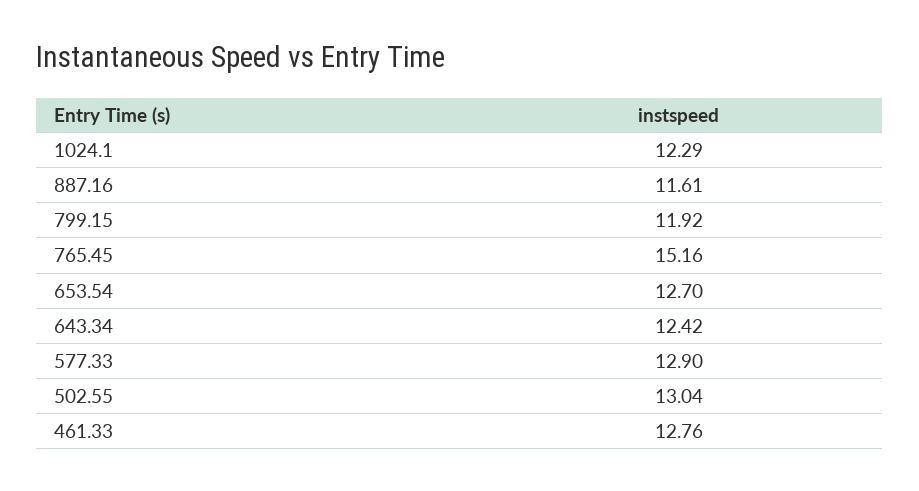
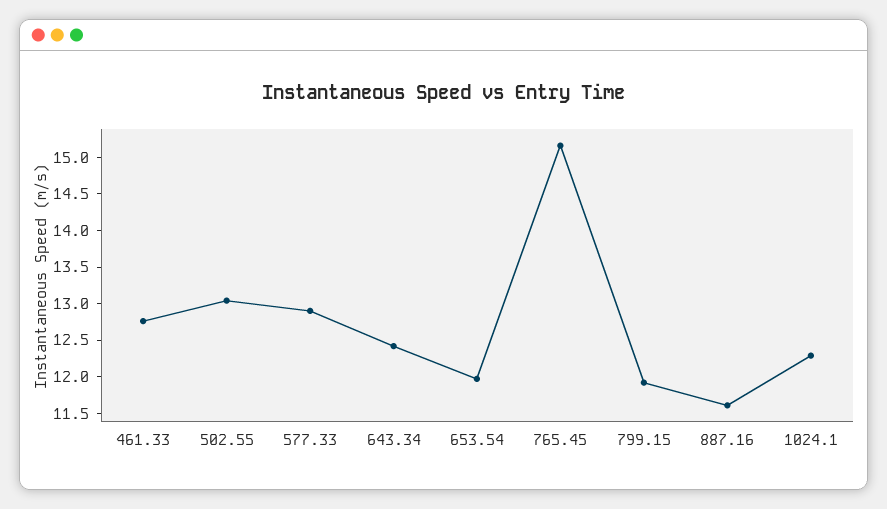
653.54: 12.7 -> 12

